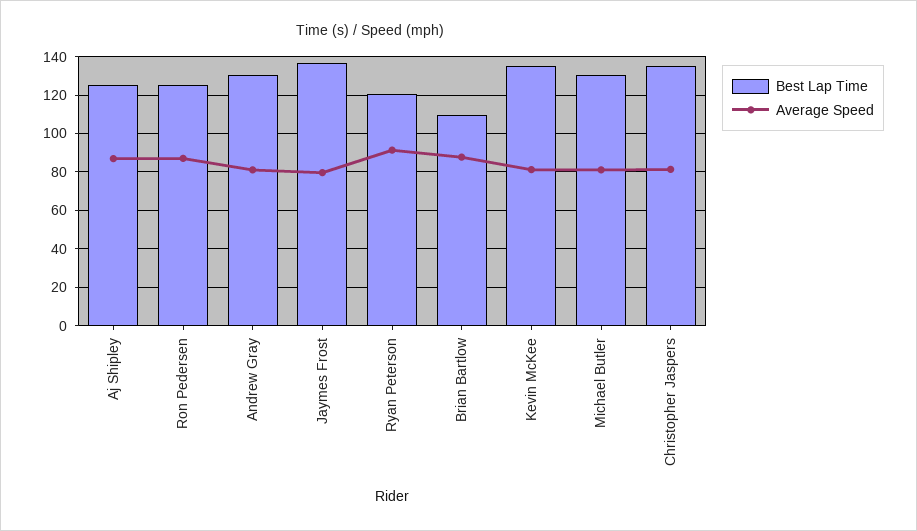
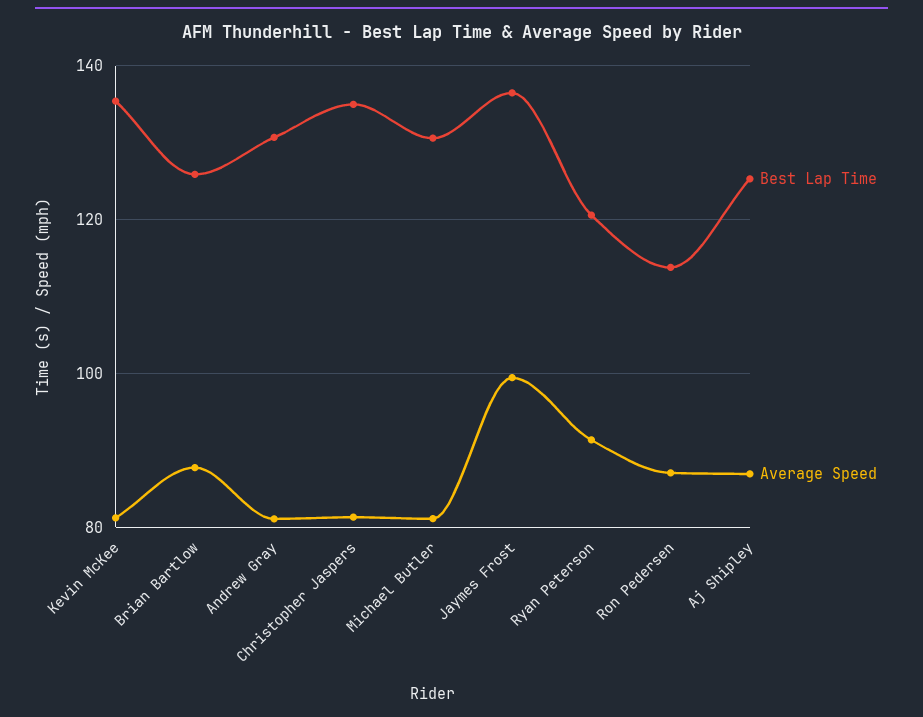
Best Lap Time, Ron Pedersen: 125 -> 114
Average Speed, Jaymes Frost: 80 -> 100
Best Lap Time, Brian Bartlow: 110 -> 126

